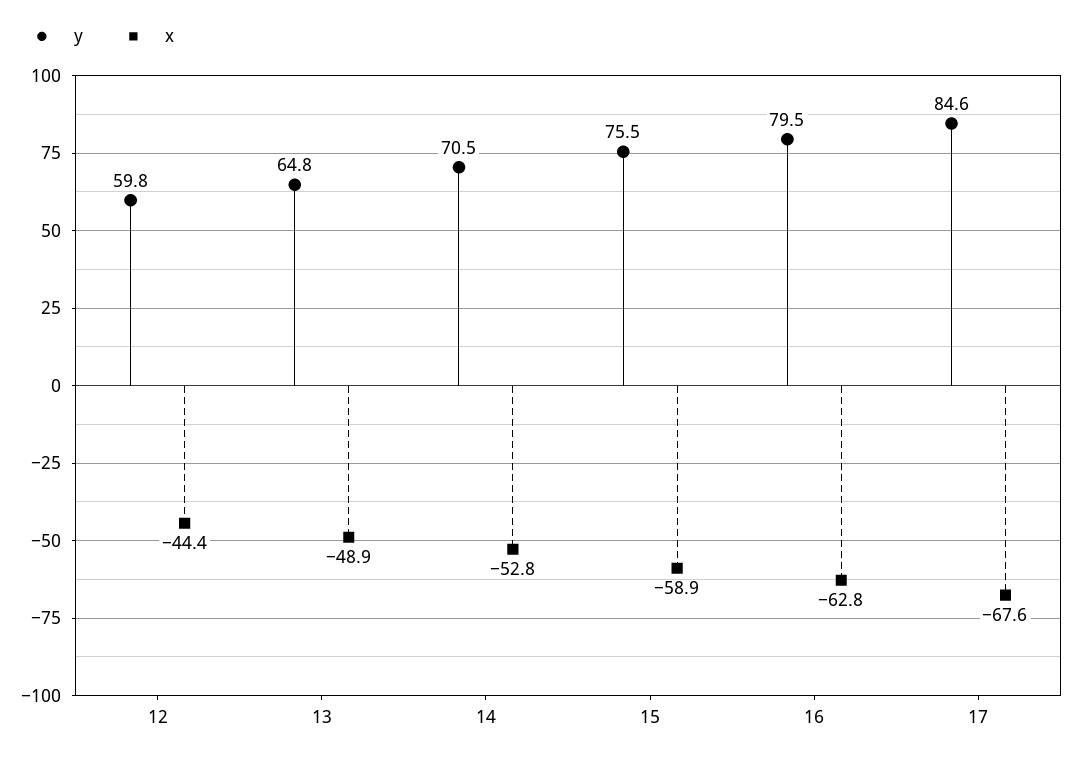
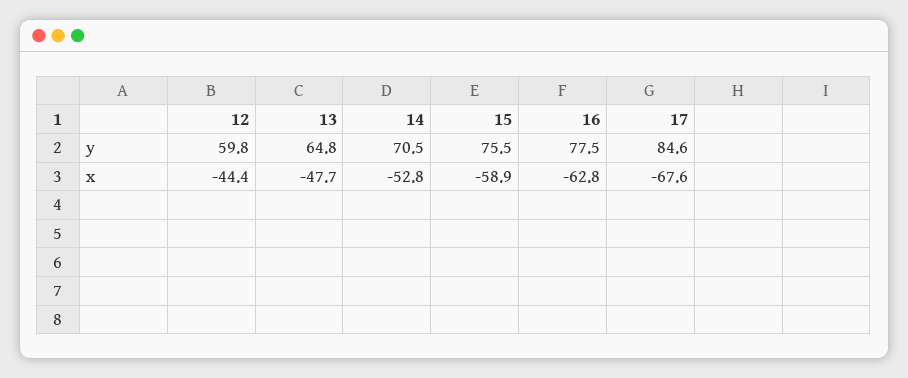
x, 13: -48.9 -> -47.7
y, 16: 79.5 -> 77.5

